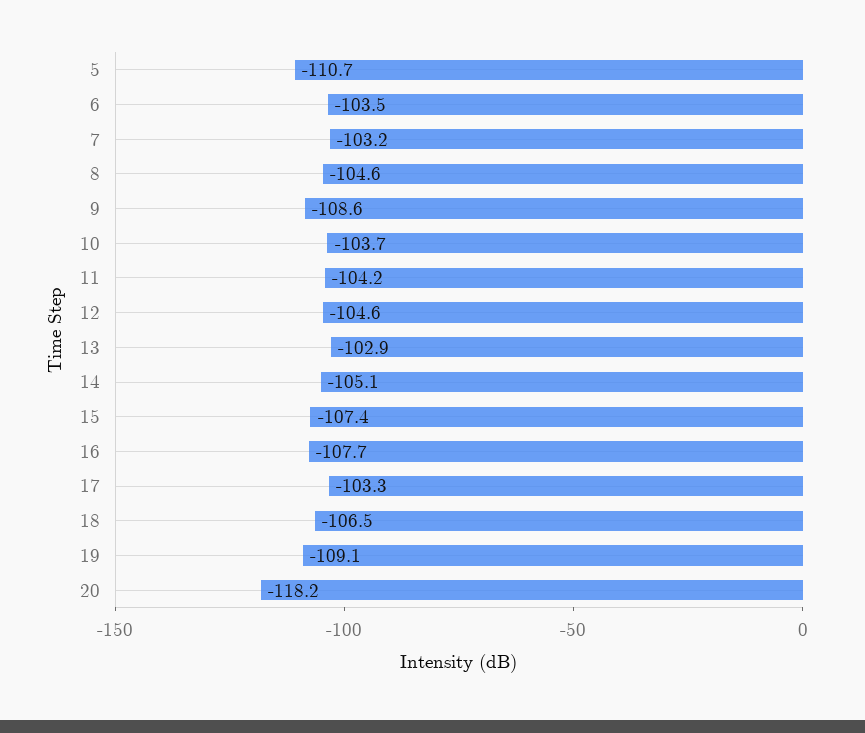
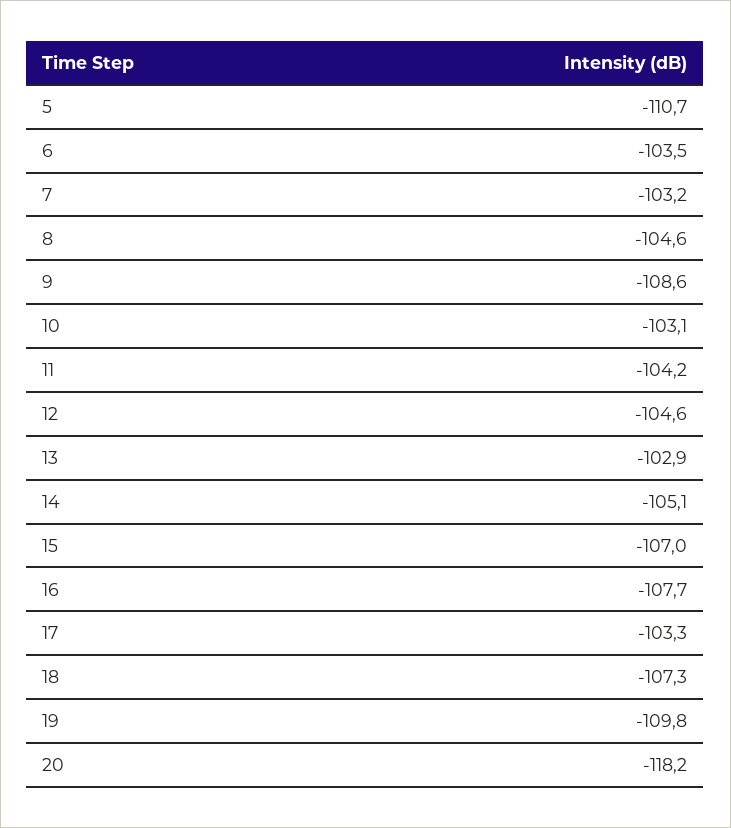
10: -103.7 -> -103.1
15: -107.4 -> -107
18: -106.5 -> -107.3
19: -109.1 -> -109.8

